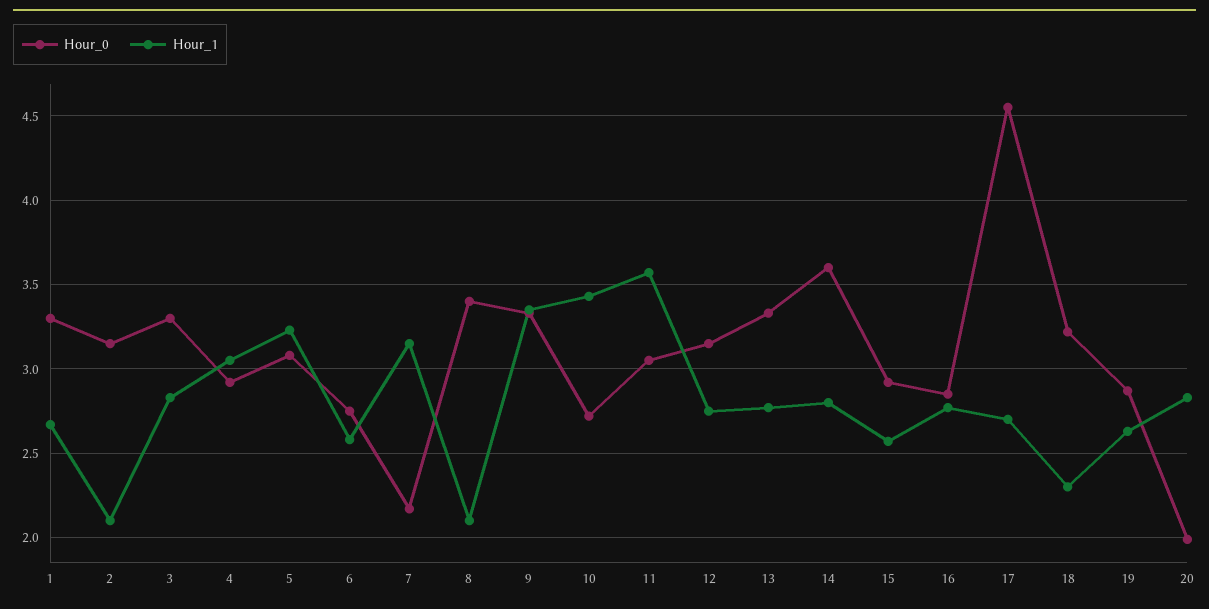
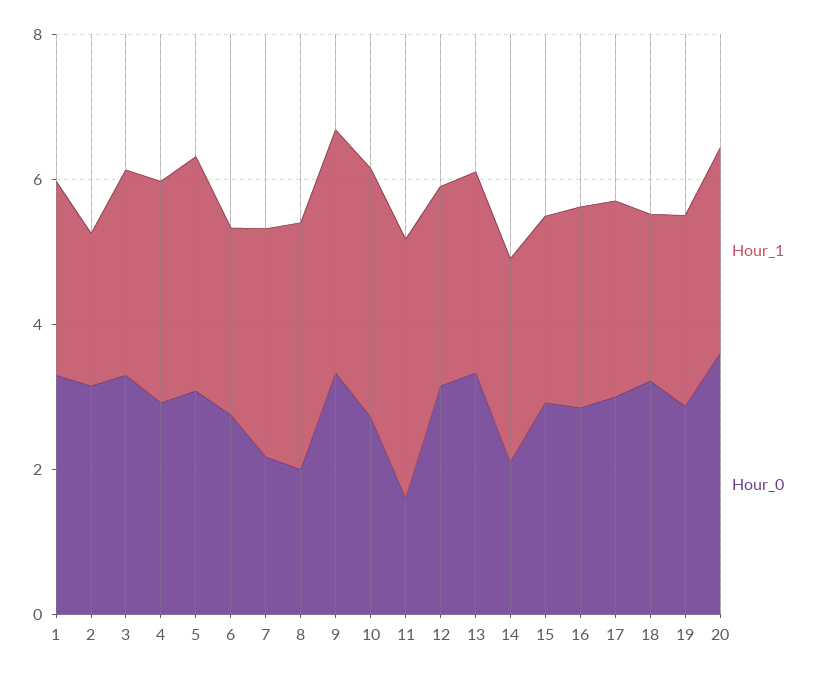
Hour_0, 8: 3.4 -> 2
Hour_1, 8: 2.1 -> 3.5
Hour_0, 11: 3.05 -> 1.5
Hour_0, 14: 3.6 -> 2
Hour_0, 17: 4.55 -> 3
Hour_0, 20: 2 -> 3.5

